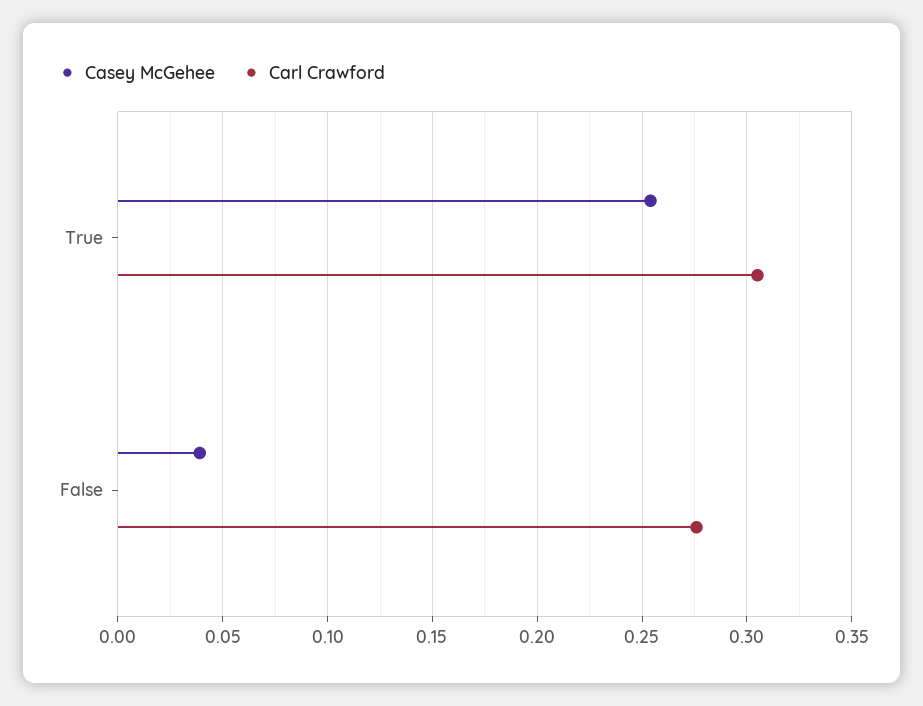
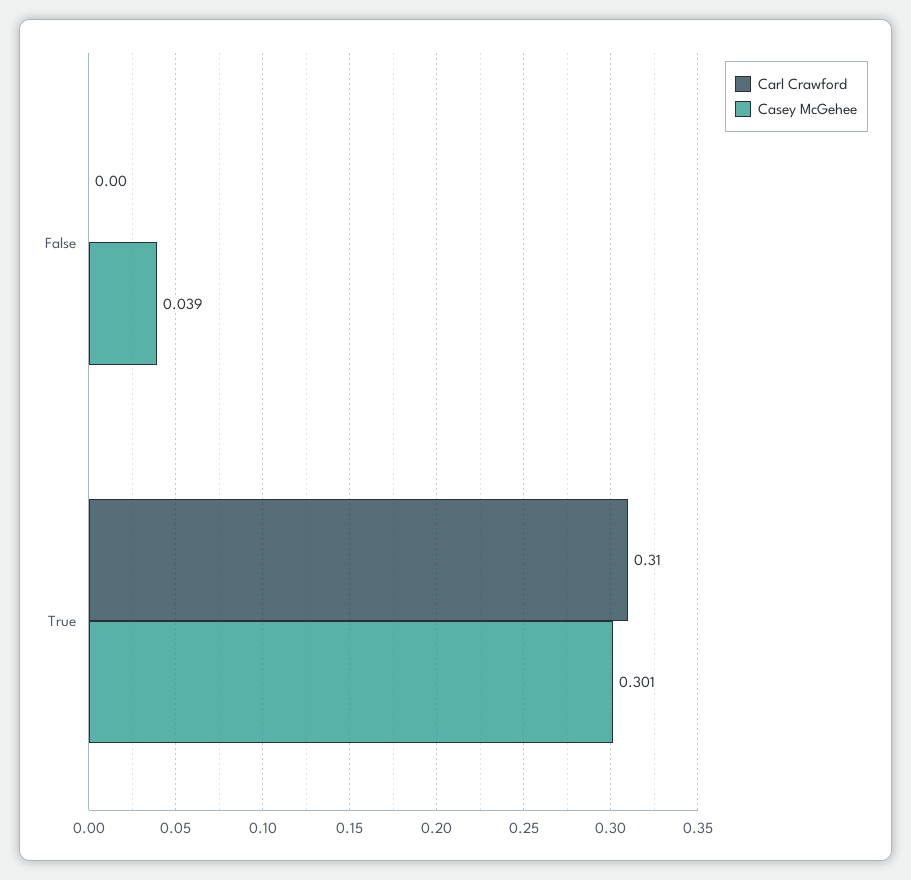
Casey McGehee, True: 0.255 -> 0.301
Carl Crawford, False: 0.275 -> 0

